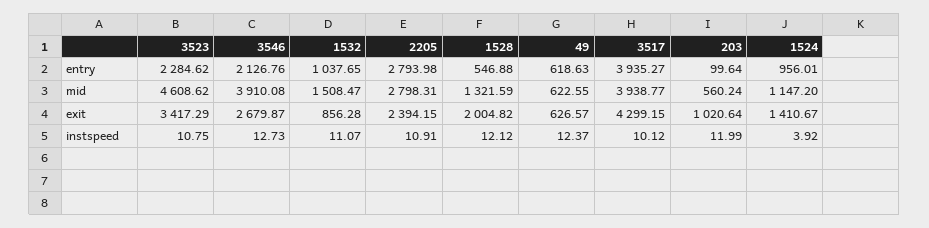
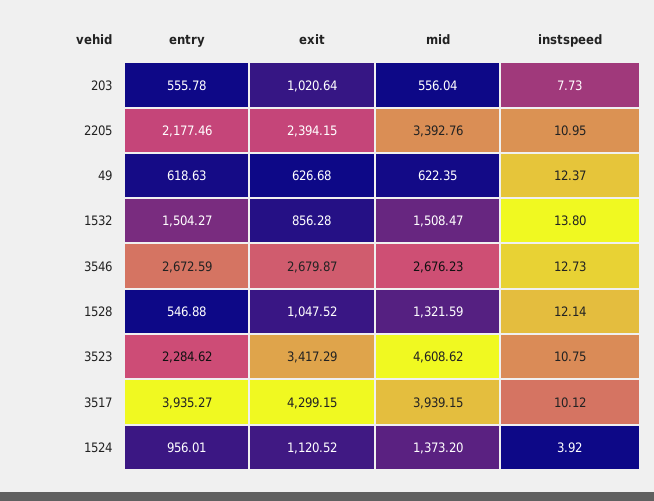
3546, entry: 2126.76 -> 2672.59
1532, entry: 1037.65 -> 1504.27
2205, entry: 2793.98 -> 2177.46
203, entry: 99.64 -> 555.78
3546, mid: 3910.08 -> 2676.23
2205, mid: 2798.31 -> 3392.76
49, mid: 622.55 -> 622.35
3517, mid: 3938.77 -> 3939.15
203, mid: 560.24 -> 556.04
1524, mid: 1147.2 -> 1373.2
1528, exit: 2004.82 -> 1047.52
49, exit: 626.57 -> 626.68
1524, exit: 1410.67 -> 1120.52
1532, instspeed: 11.07 -> 13.8
2205, instspeed: 10.91 -> 10.95
1528, instspeed: 12.12 -> 12.14
203, instspeed: 11.99 -> 7.73

